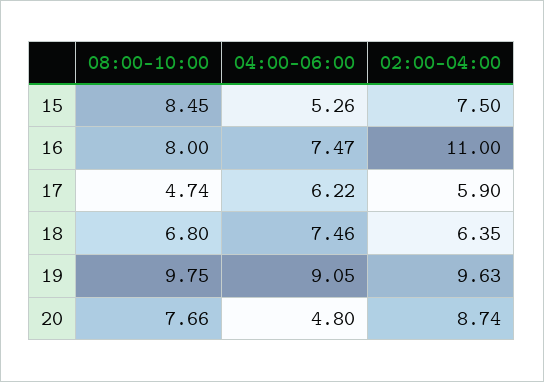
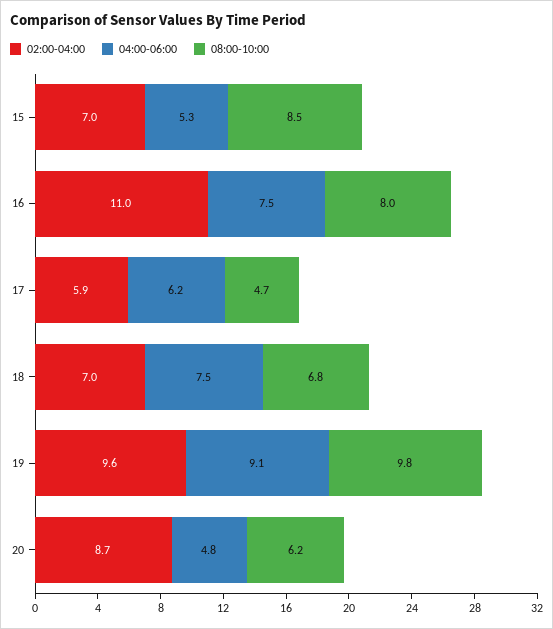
02:00-04:00, 15: 7.5 -> 7
02:00-04:00, 18: 6.35 -> 7
08:00-10:00, 20: 7.66 -> 6.2

